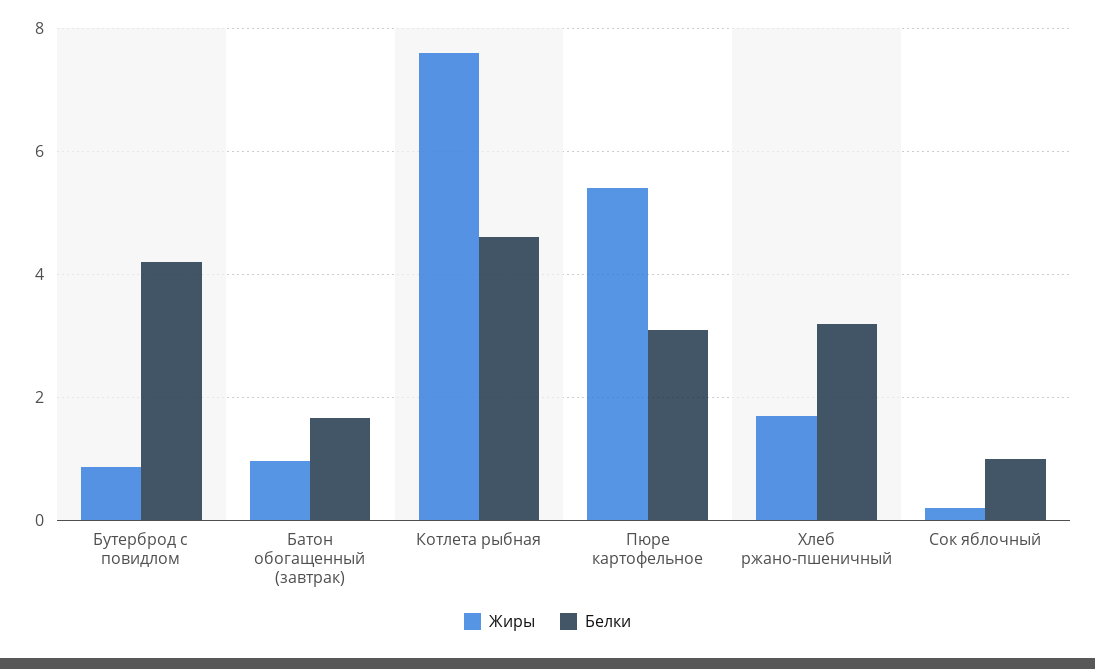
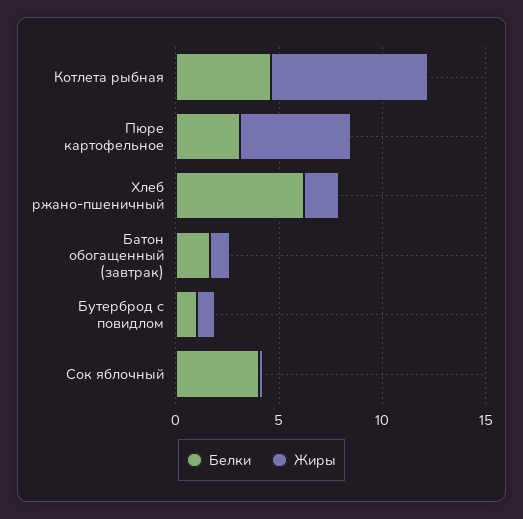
Белки, Бутерброд с повидлом: 4.2 -> 1
Белки, Хлеб ржано-пшеничный: 3.2 -> 6
Белки, Сок яблочный: 1 -> 4

